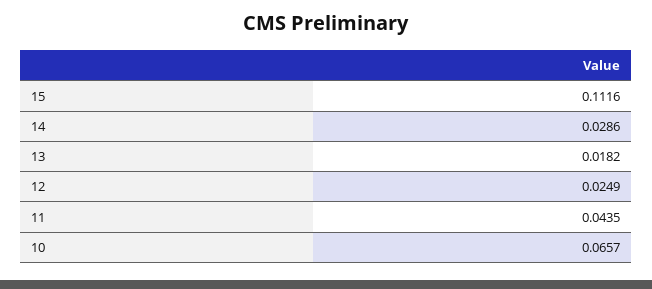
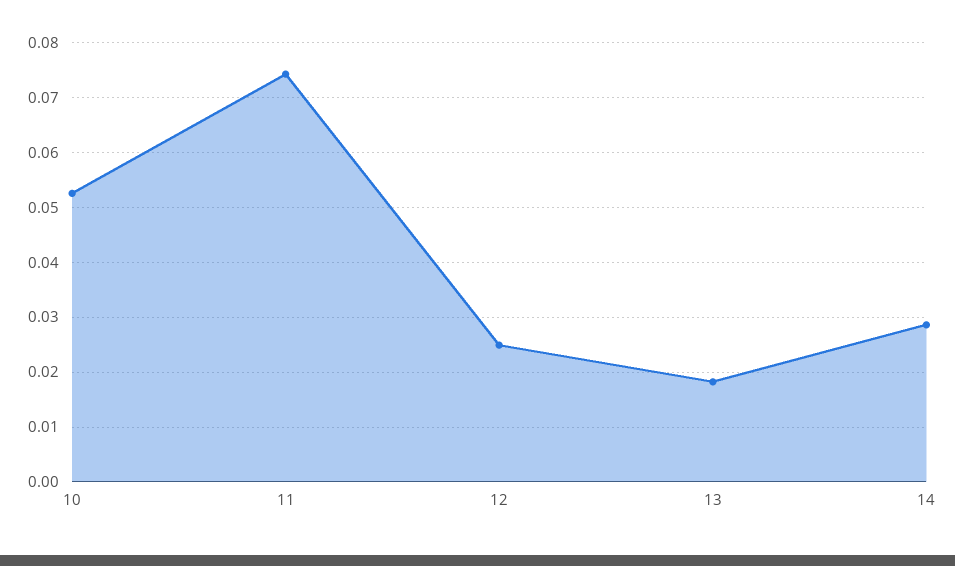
15: 0.1116 -> none
11: 0.0435 -> 0.074
10: 0.0657 -> 0.052

